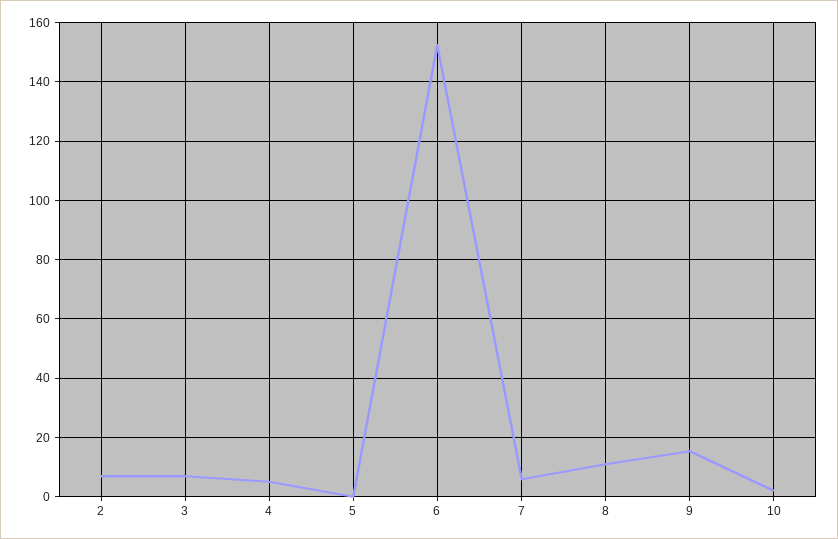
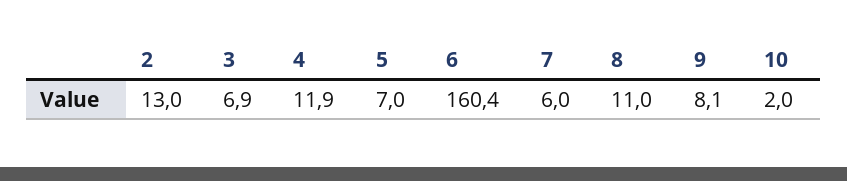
2: 7.5 -> 13
4: 5 -> 11.9
5: 0 -> 7
6: 152.5 -> 160.4
9: 15 -> 8.1

